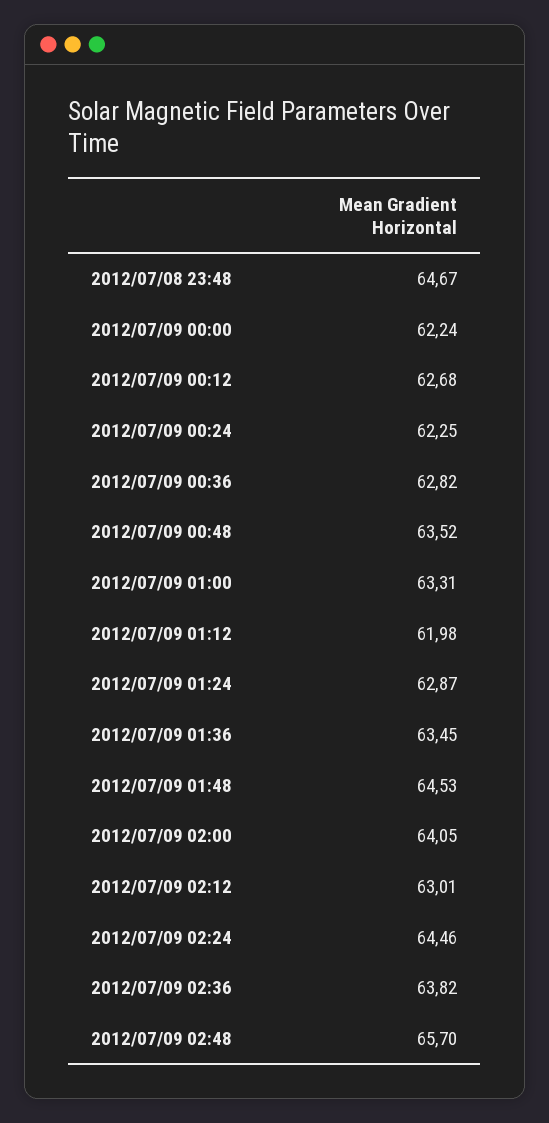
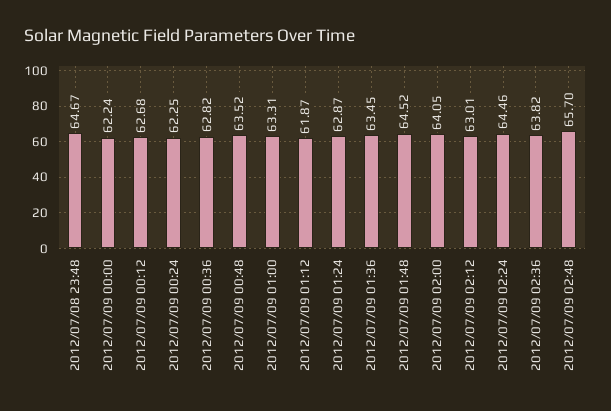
2012/07/09 01:12: 61.98 -> 61.87
2012/07/09 01:48: 64.53 -> 64.52

